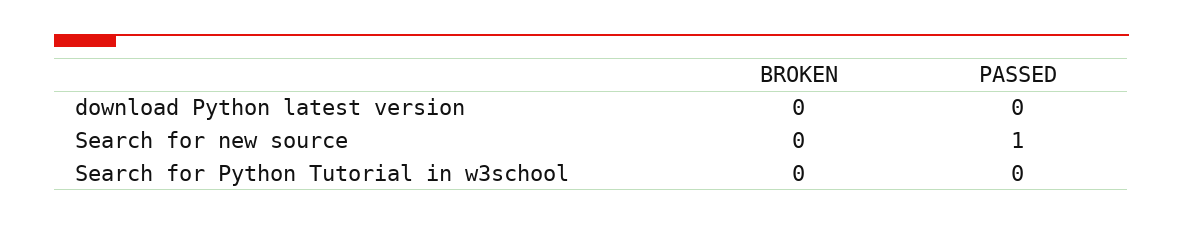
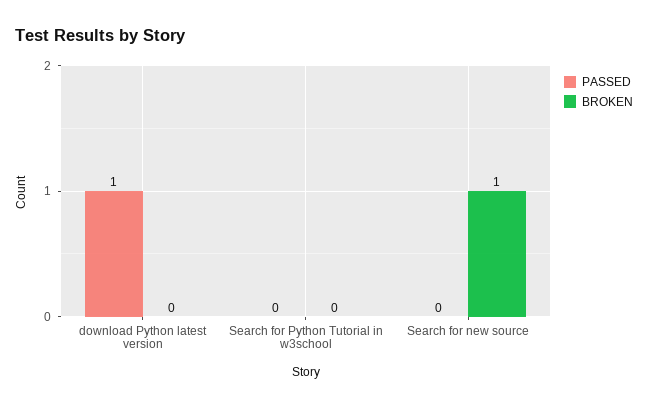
PASSED, download Python latest version: 0 -> 1
BROKEN, Search for new source: 0 -> 1
PASSED, Search for new source: 1 -> 0

